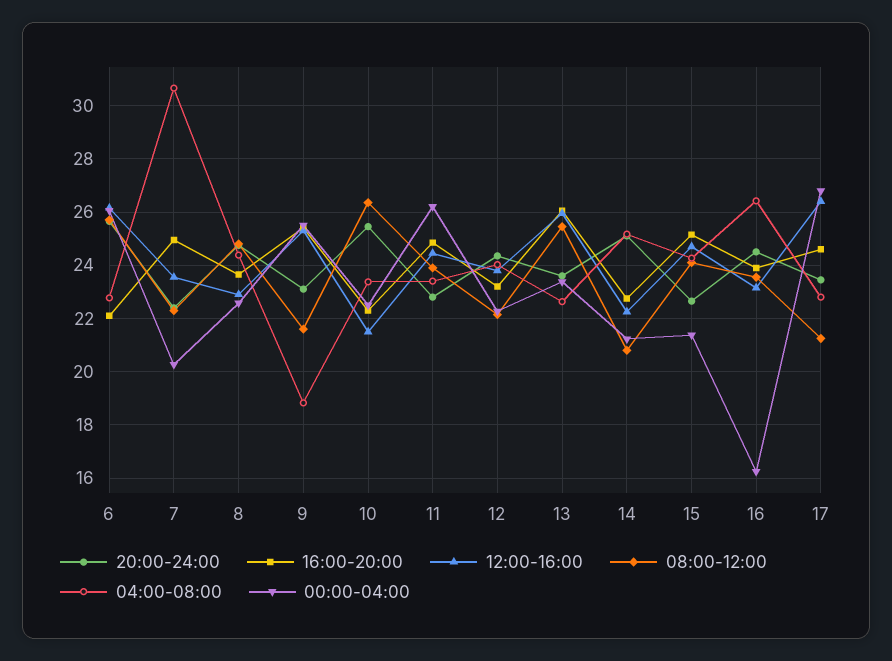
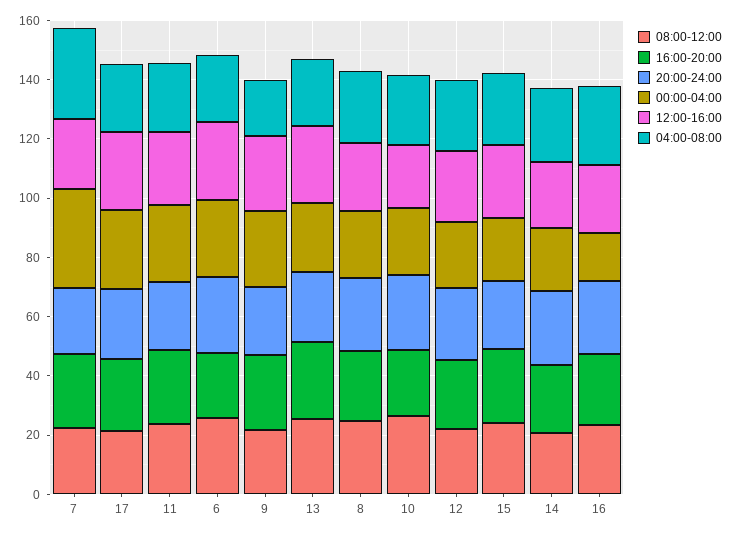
00:00-04:00, 7: 20.25 -> 35

